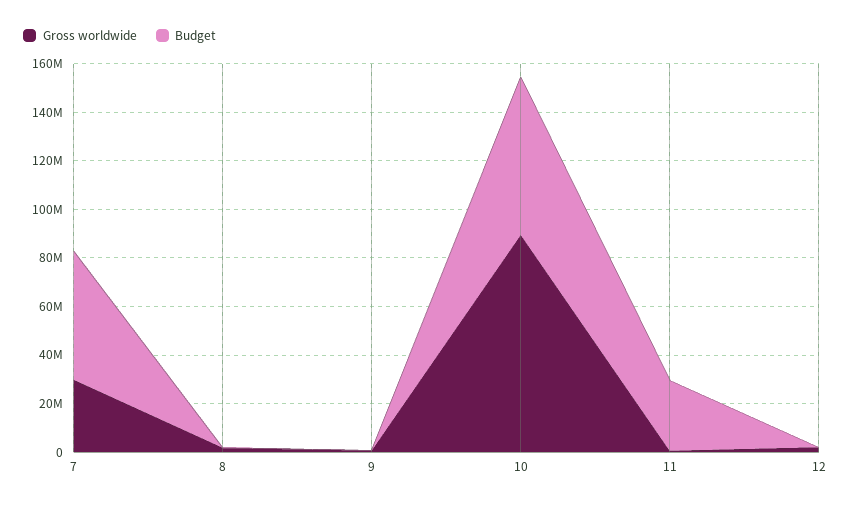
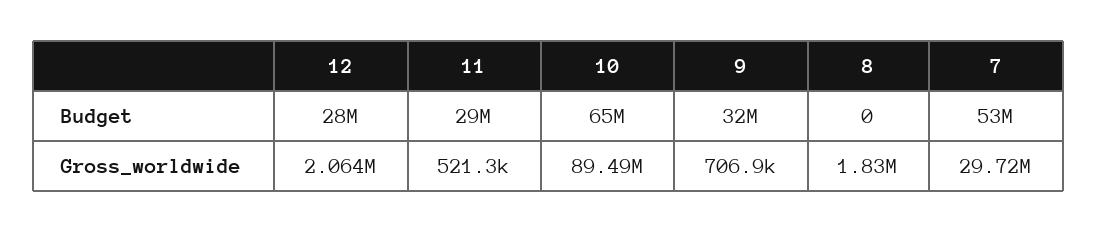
Budget, 9: 0 -> 32000000
Budget, 12: 0 -> 28000000

